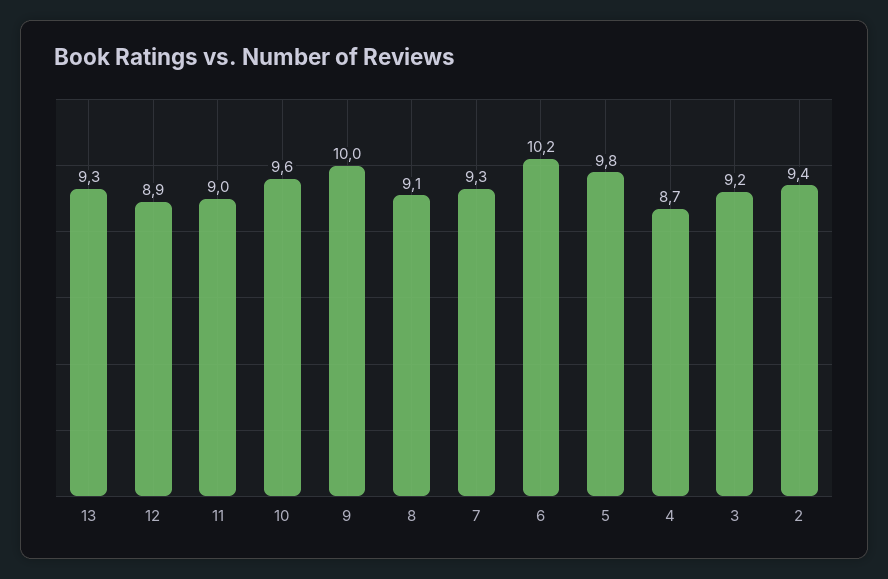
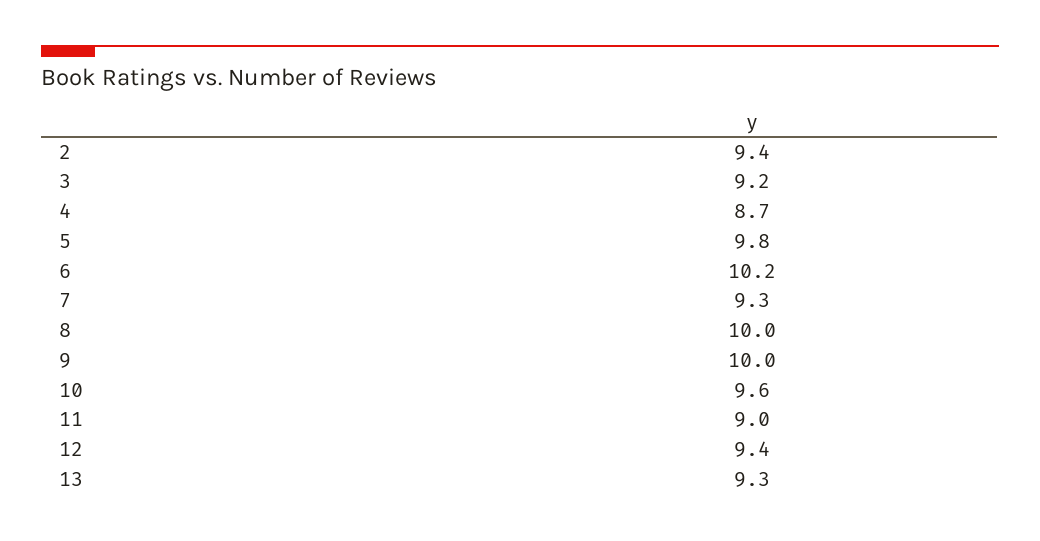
12: 8.9 -> 9.4
8: 9.1 -> 10

